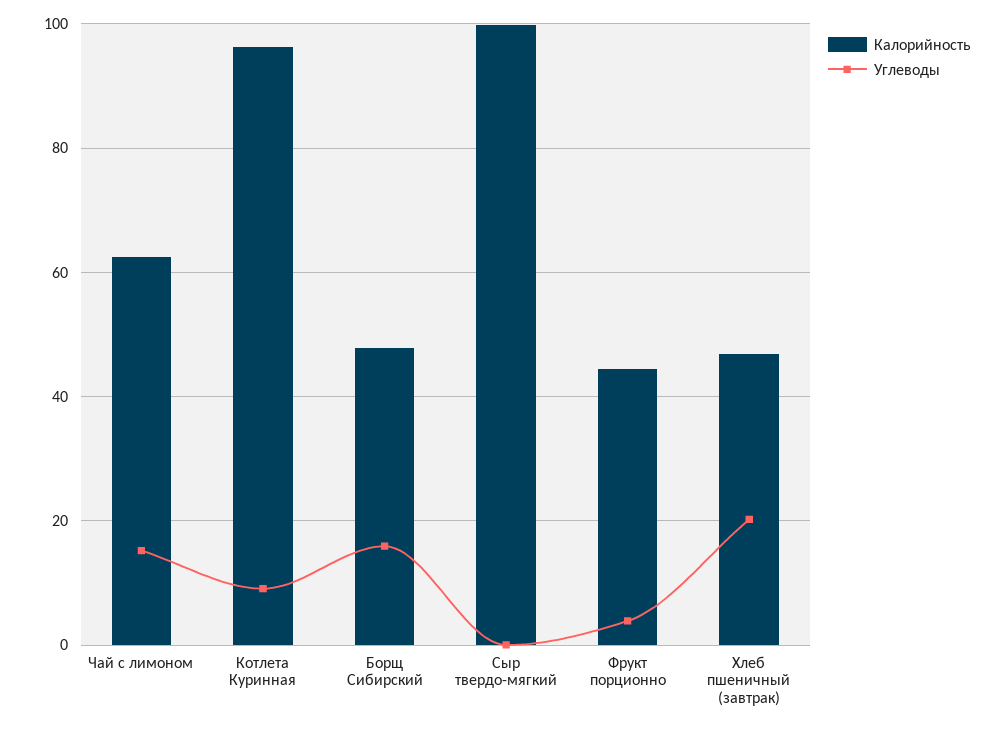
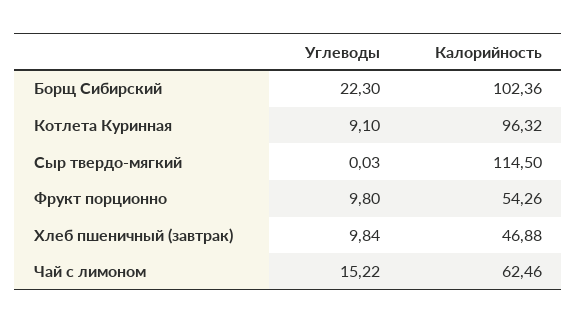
Калорийность, Борщ Сибирский: 48 -> 102.36
Углеводы, Борщ Сибирский: 16 -> 22.3
Калорийность, Сыр твердо-мягкий: 100 -> 114.5
Калорийность, Фрукт порционно: 44 -> 54.26
Углеводы, Фрукт порционно: 4 -> 9.8
Углеводы, Хлеб пшеничный (завтрак): 20 -> 9.84

